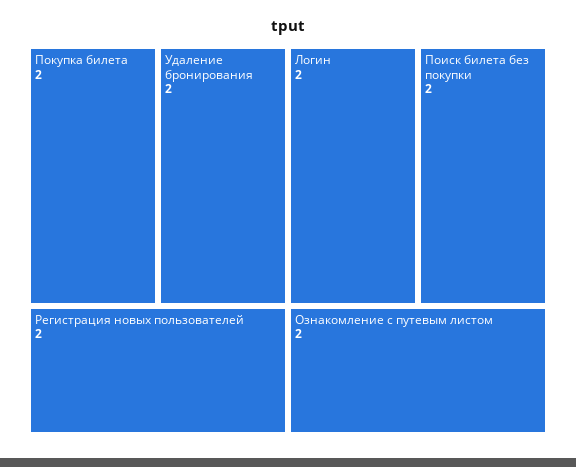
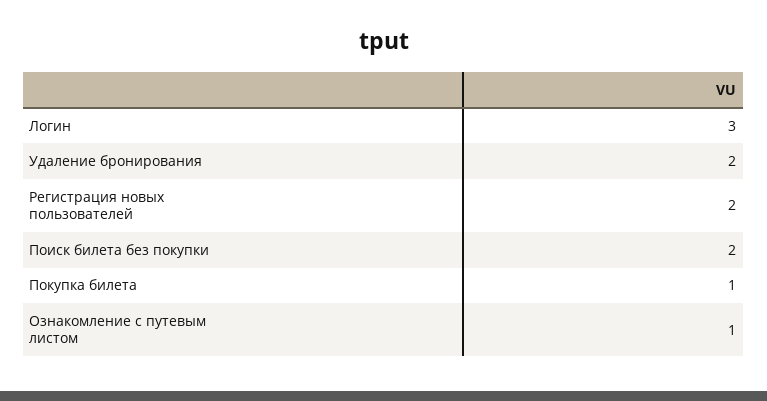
Покупка билета: 2 -> 1
Логин: 2 -> 3
Ознакомление с путевым листом: 2 -> 1

